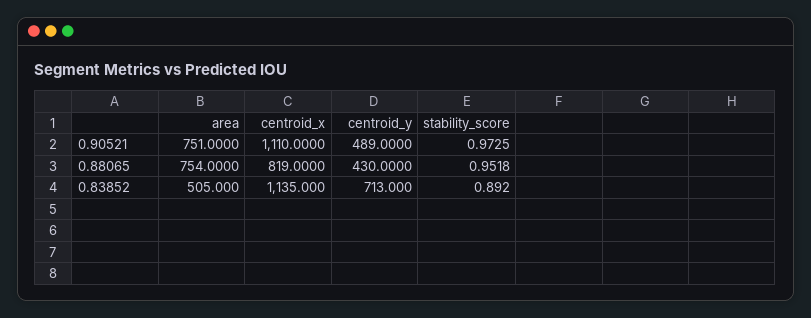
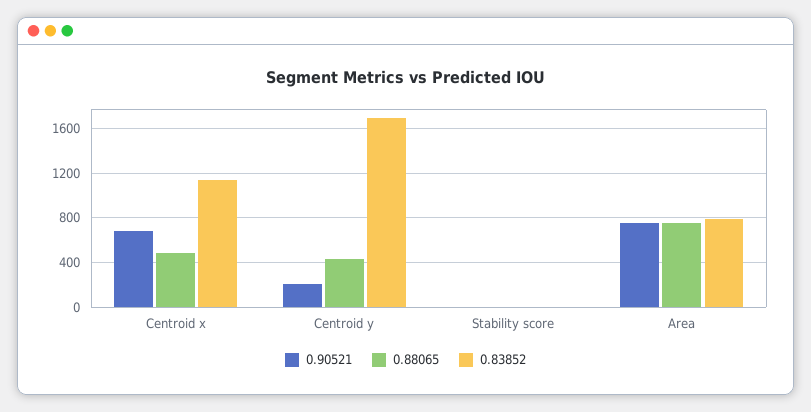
0.90521, centroid_x: 1110 -> 700
0.90521, centroid_y: 489 -> 200
0.88065, centroid_x: 819 -> 500
0.83852, area: 505 -> 800
0.83852, centroid_y: 713 -> 1700

